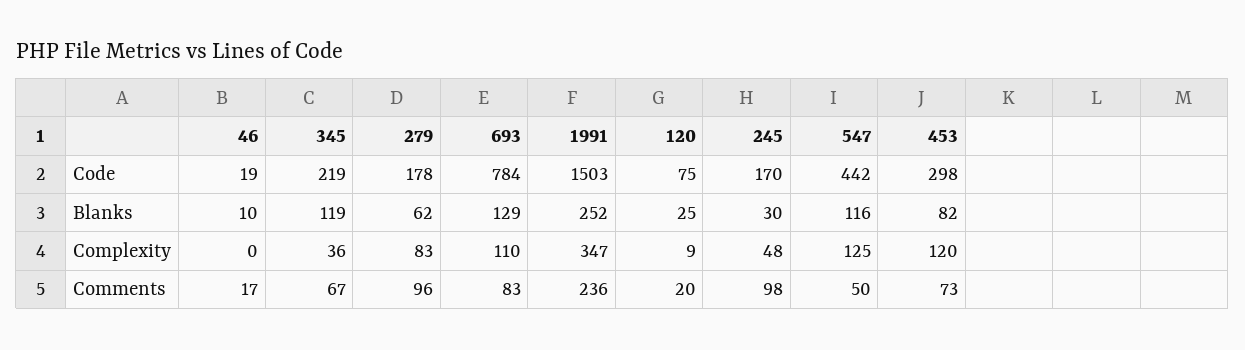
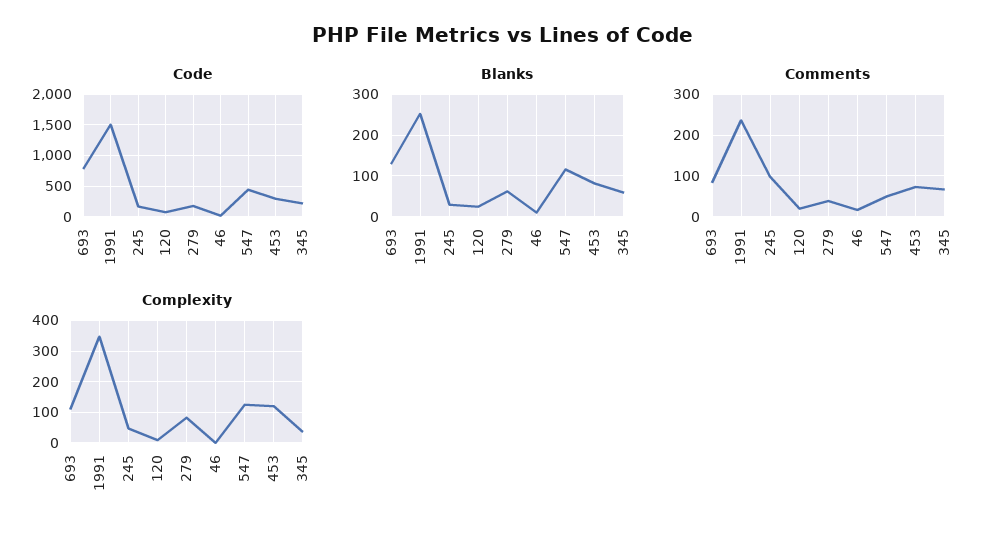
Blanks, 345: 119 -> 60
Comments, 279: 96 -> 40

